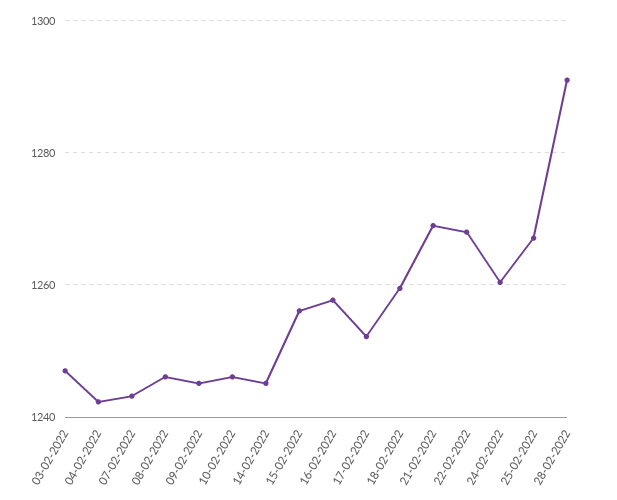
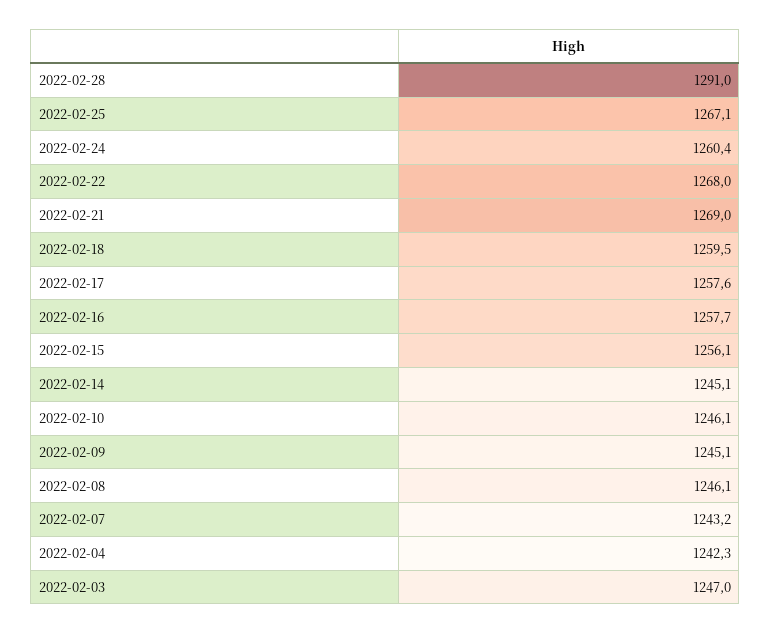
17-02-2022: 1252 -> 1257.6

